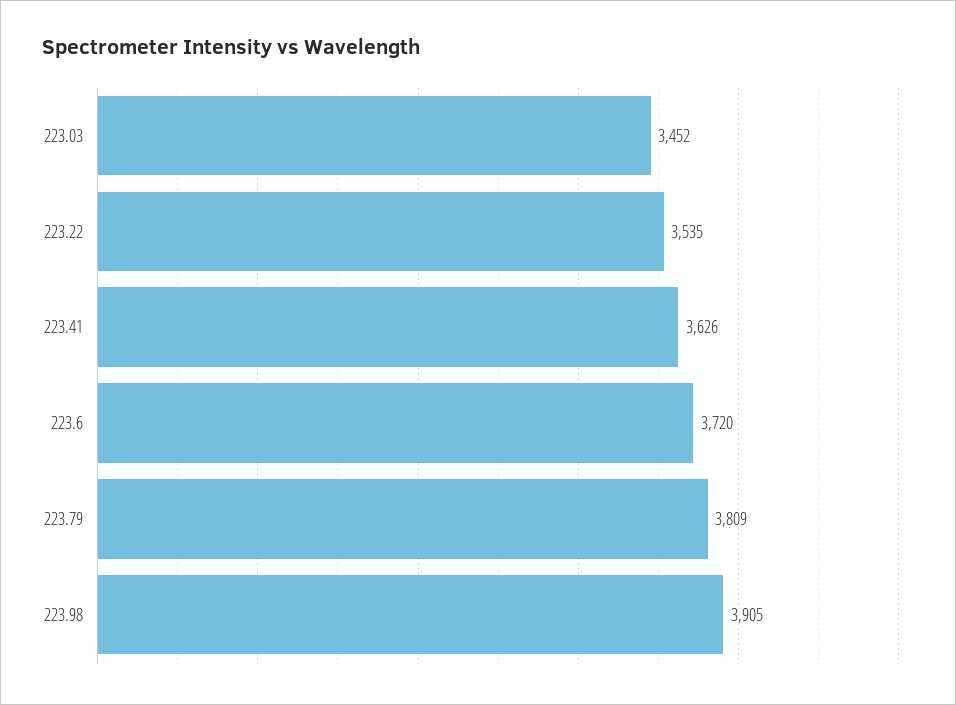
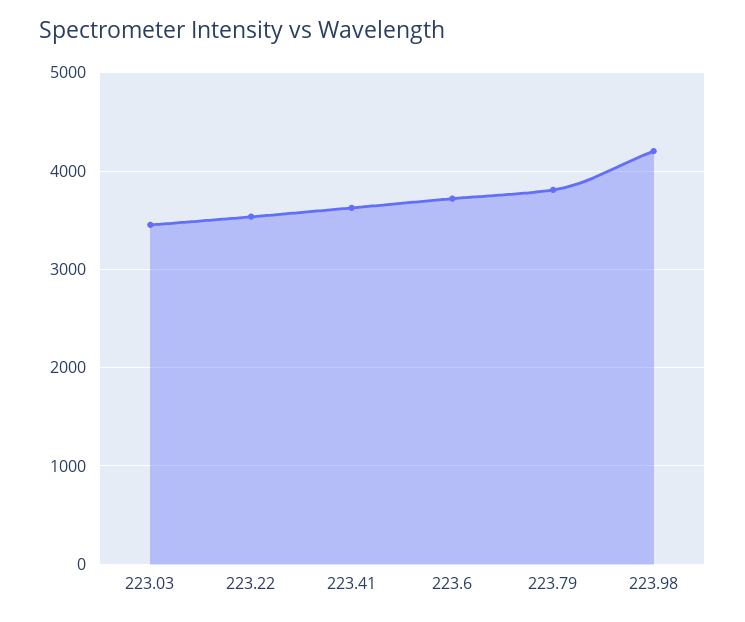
223.98: 3905 -> 4200

